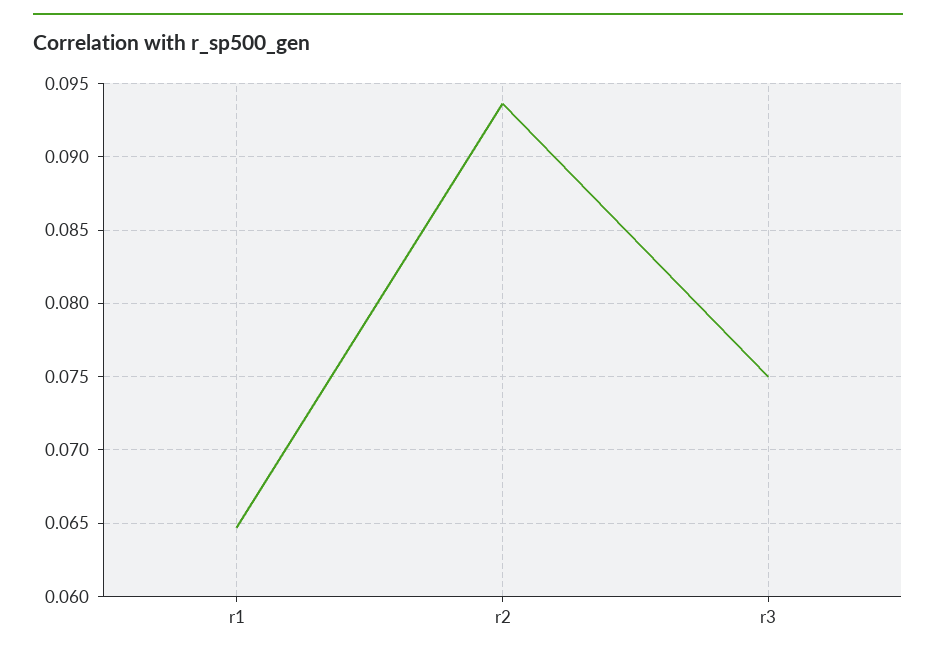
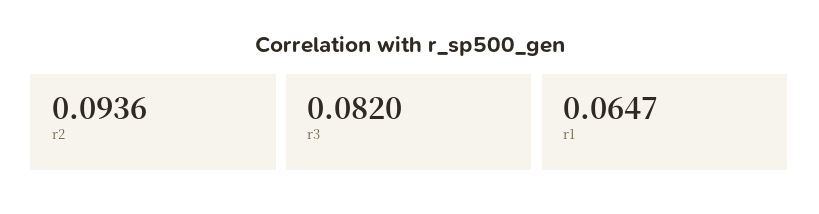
r3: 0.075 -> 0.082

